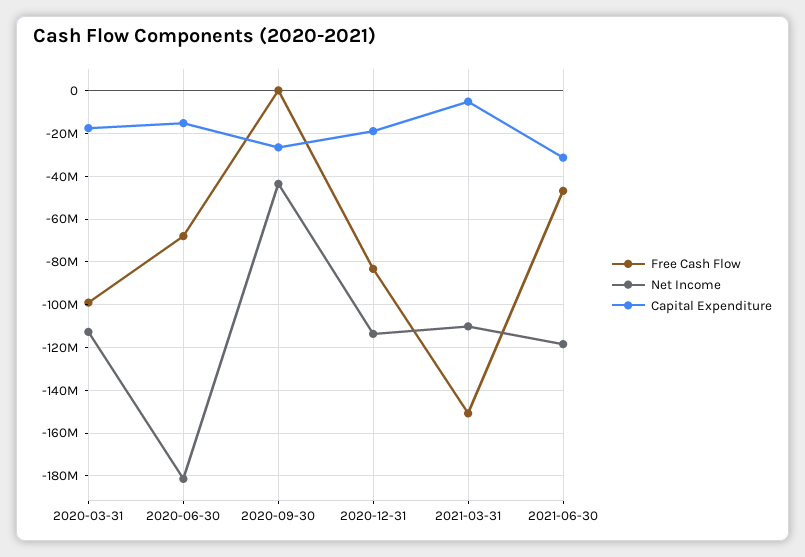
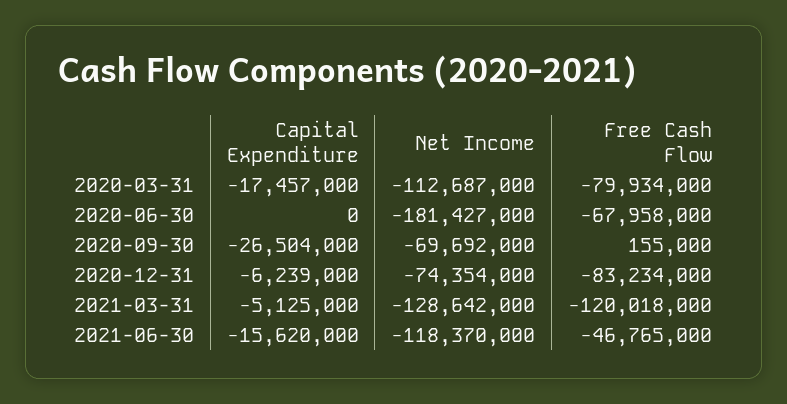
Free Cash Flow, 2020-03-31: -100000000 -> -79934000
Capital Expenditure, 2020-06-30: -15000000 -> 0
Net Income, 2020-09-30: -45000000 -> -69692000
Net Income, 2020-12-31: -115000000 -> -74354000
Capital Expenditure, 2020-12-31: -20000000 -> -6239000
Free Cash Flow, 2021-03-31: -150000000 -> -120018000
Net Income, 2021-03-31: -110000000 -> -128642000
Capital Expenditure, 2021-06-30: -30000000 -> -15620000

